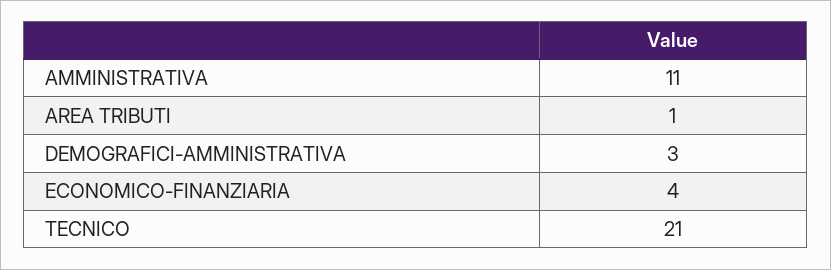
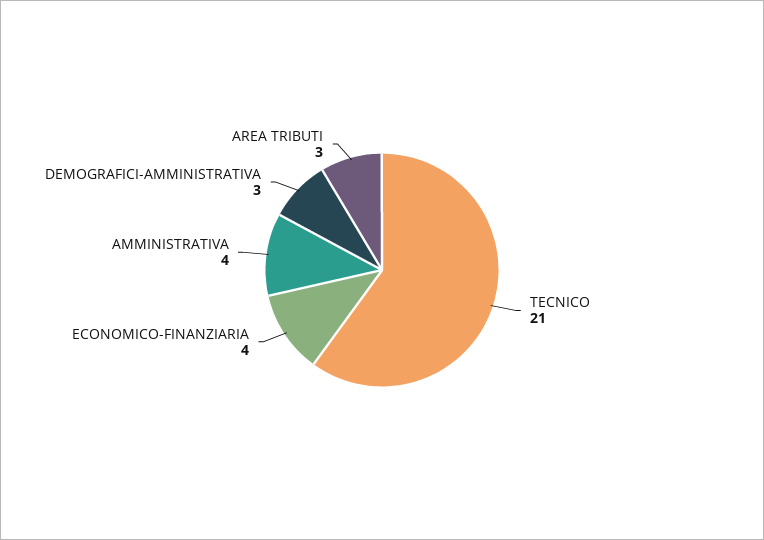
AMMINISTRATIVA: 11 -> 4
AREA TRIBUTI: 1 -> 3

